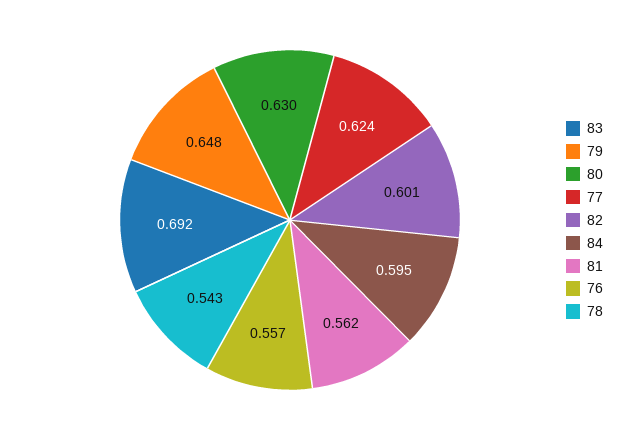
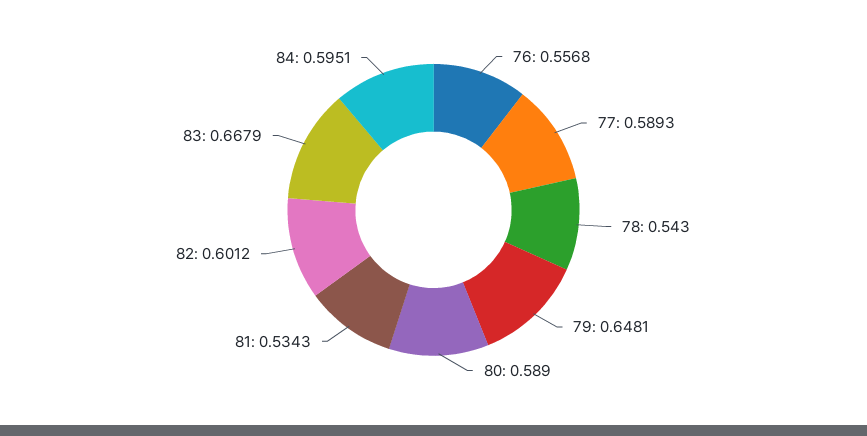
83: 0.692 -> 0.6679
80: 0.63 -> 0.589
77: 0.624 -> 0.5893
81: 0.562 -> 0.5343

